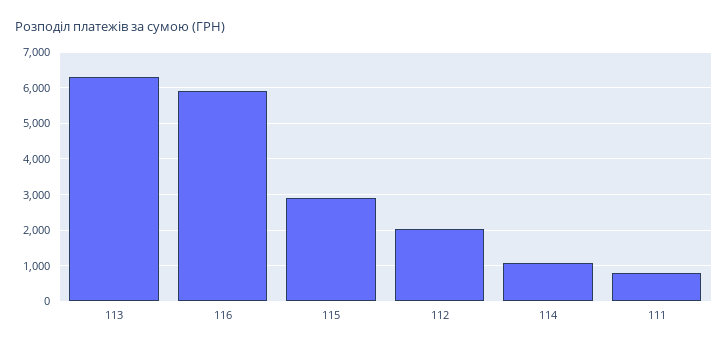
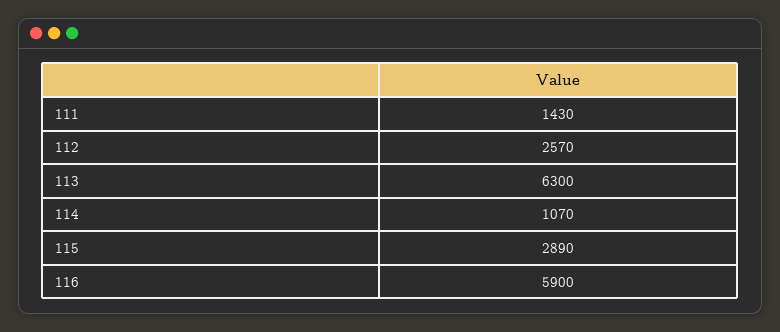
112: 2000 -> 2570
111: 800 -> 1430

